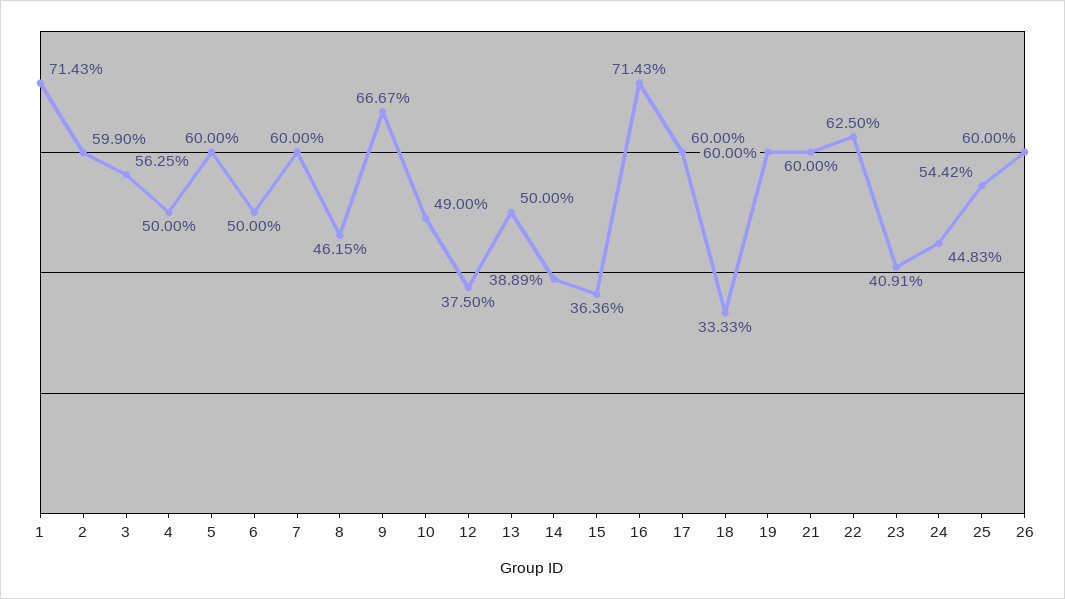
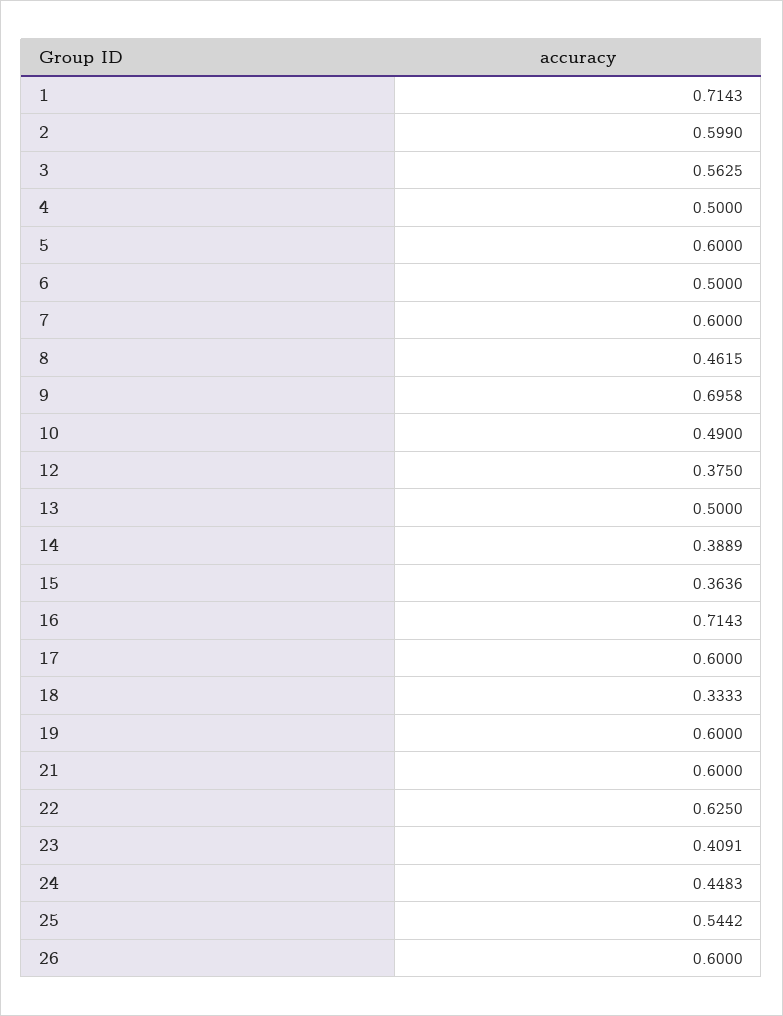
9: 0.6667 -> 0.6958

